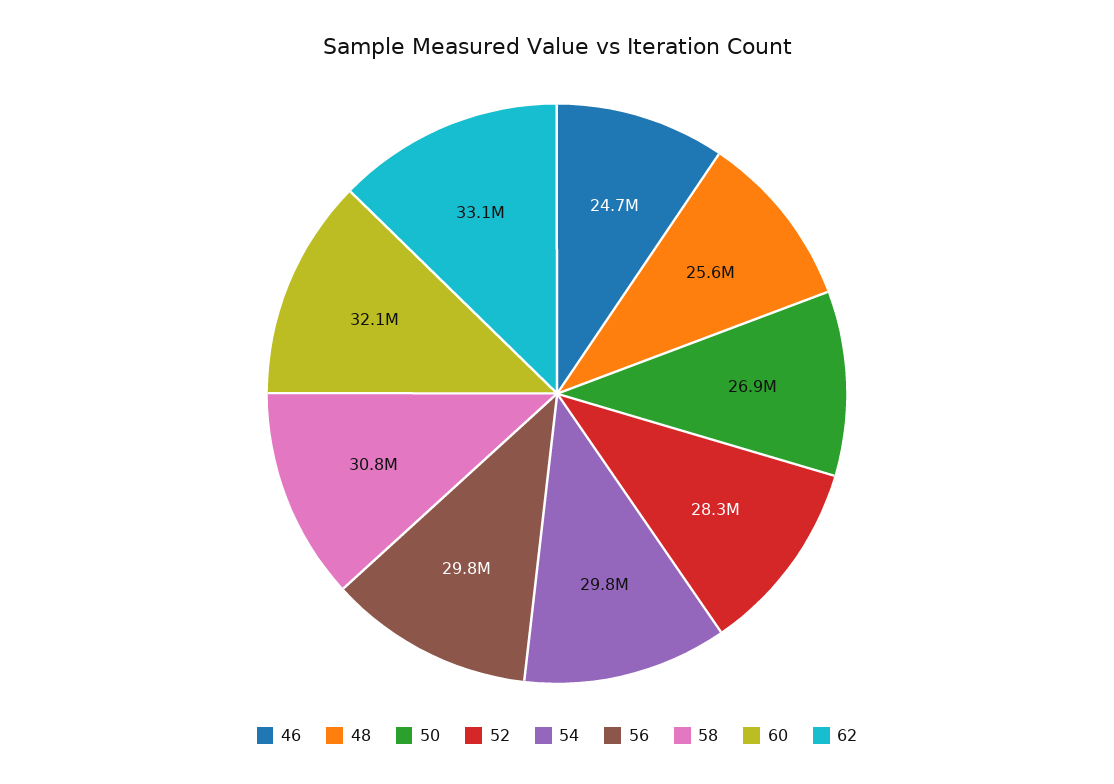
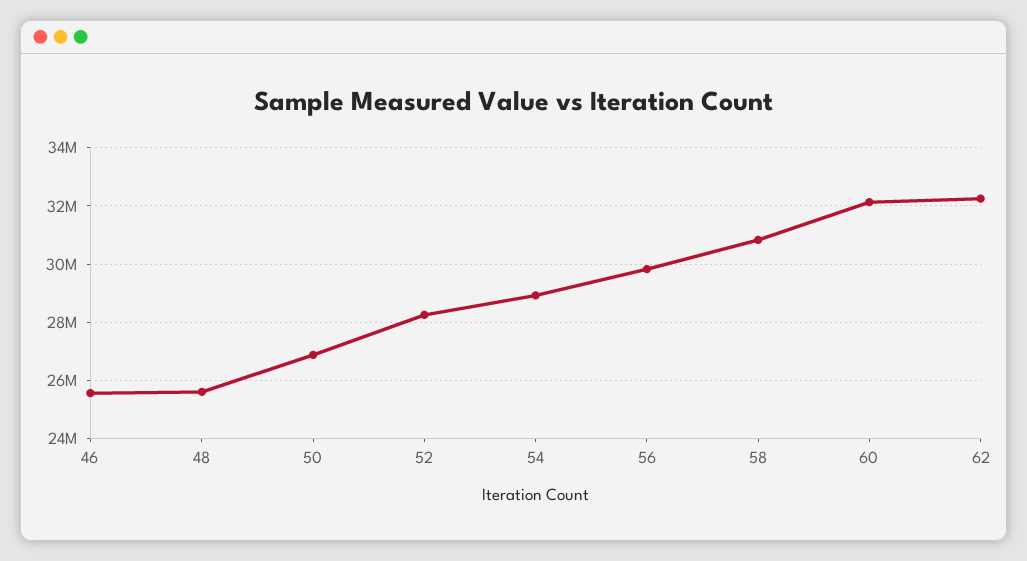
46: 24700000 -> 25500000
54: 29800000 -> 29000000
62: 33100000 -> 32250000

